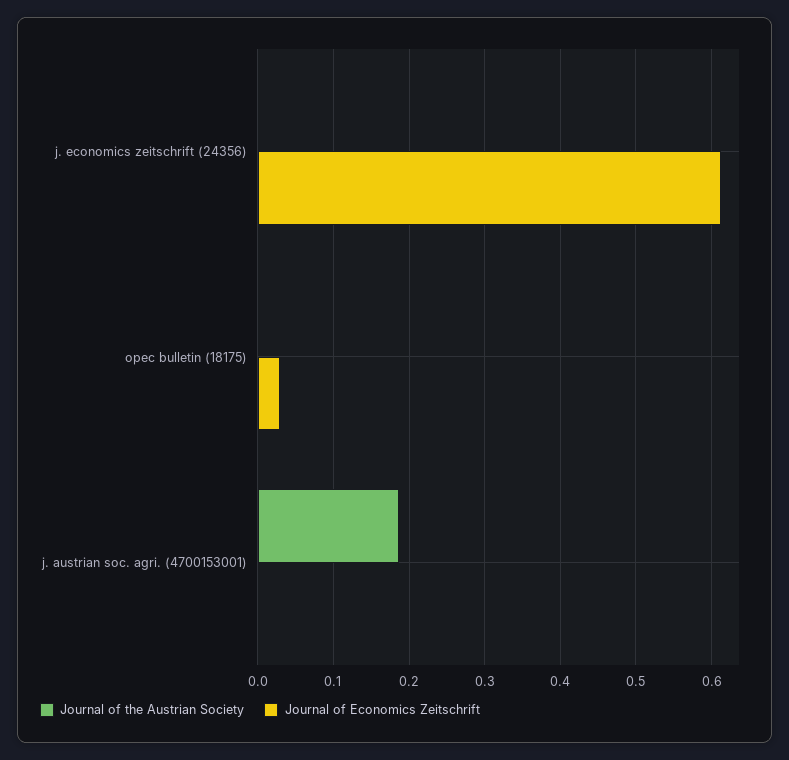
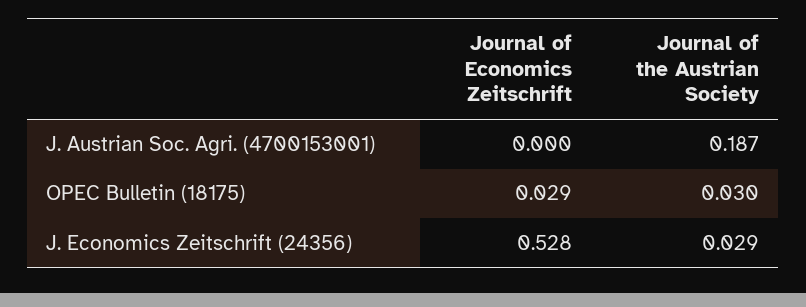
Journal of the Austrian Society, j. economics zeitschrift (24356): 0 -> 0.029
Journal of Economics Zeitschrift, j. economics zeitschrift (24356): 0.61 -> 0.528
Journal of the Austrian Society, opec bulletin (18175): 0 -> 0.03

